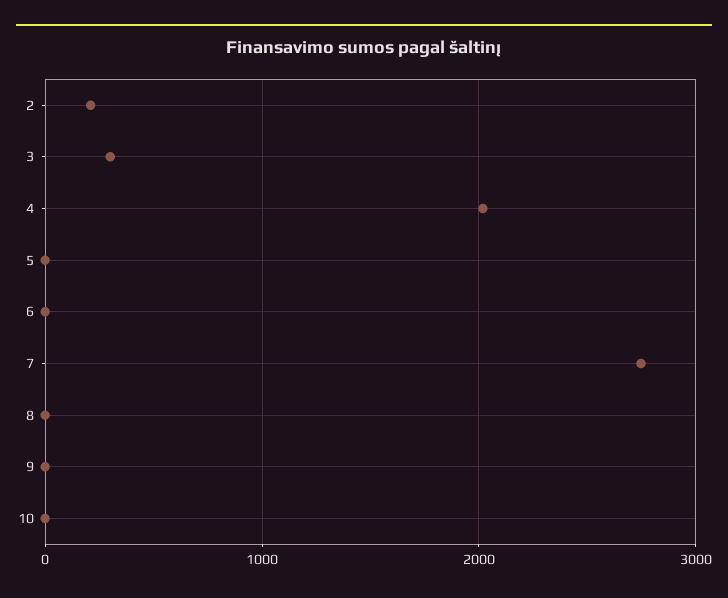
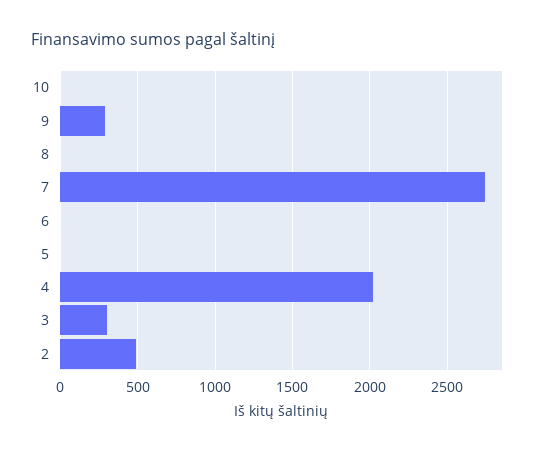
2: 200 -> 500
9: 0 -> 300

